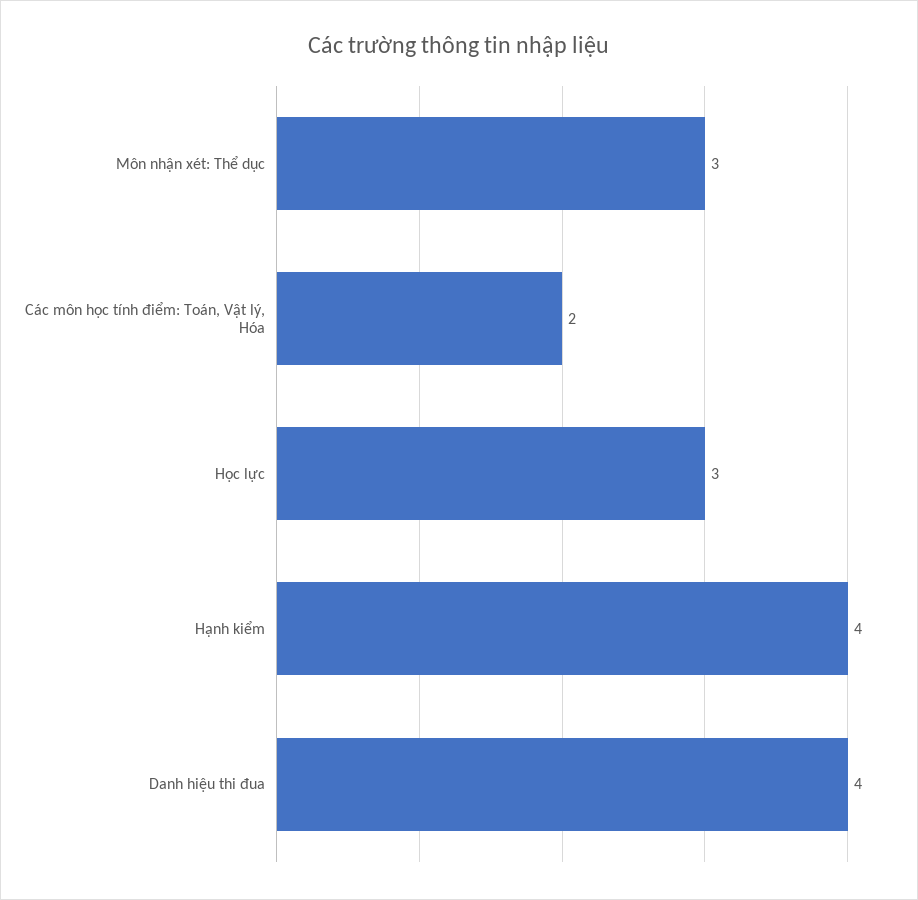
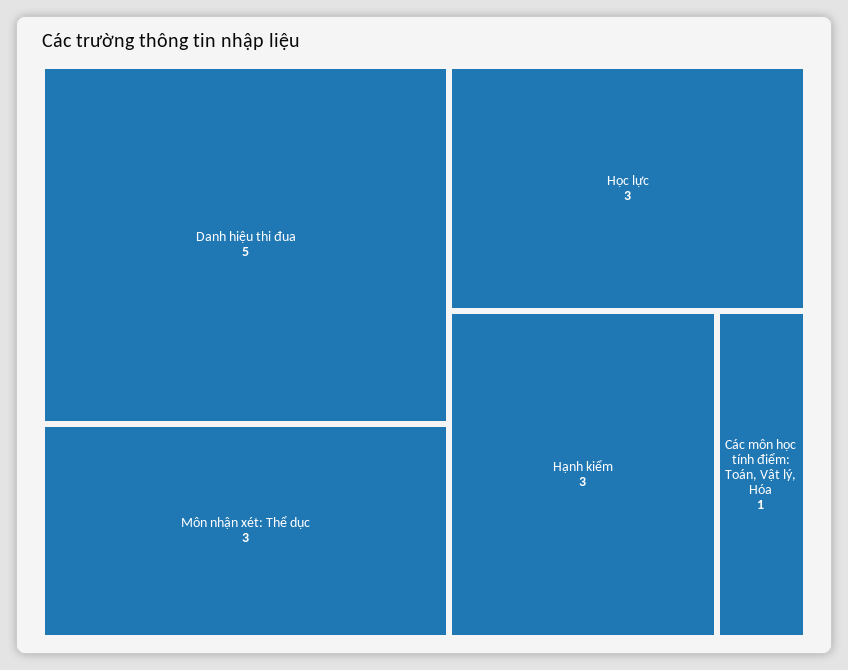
Các môn học tính điểm: Toán, Vật lý, Hóa: 2 -> 1
Hạnh kiểm: 4 -> 3
Danh hiệu thi đua: 4 -> 5

